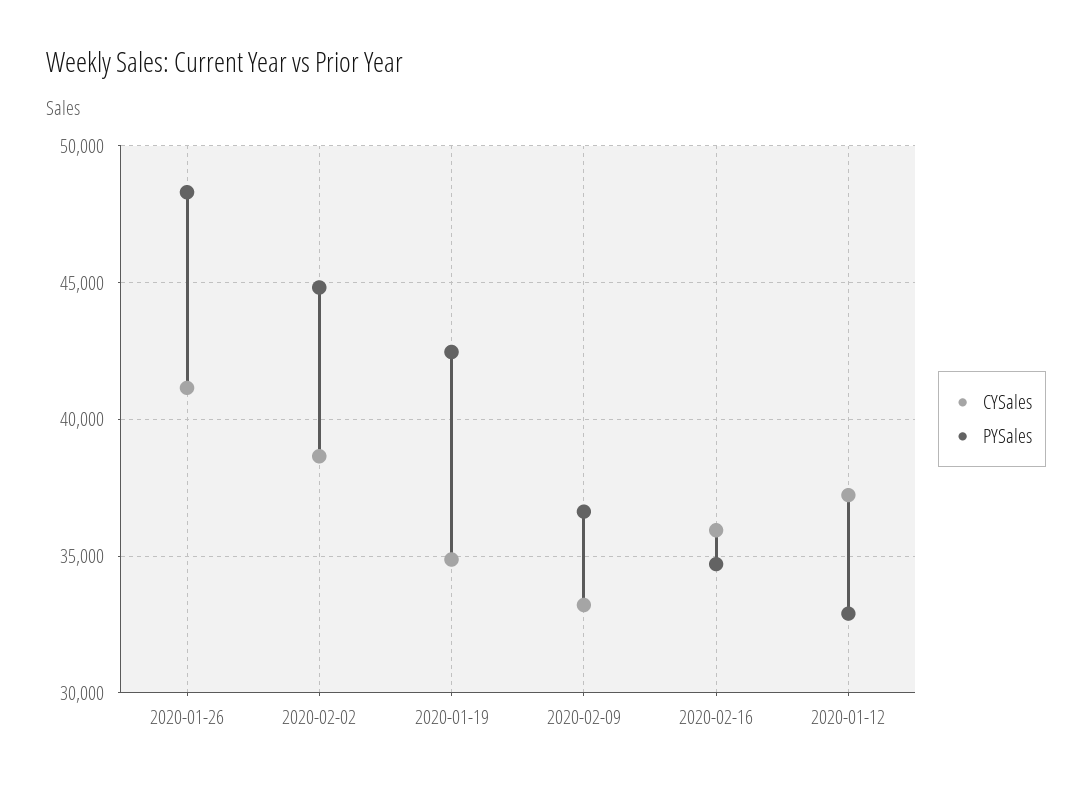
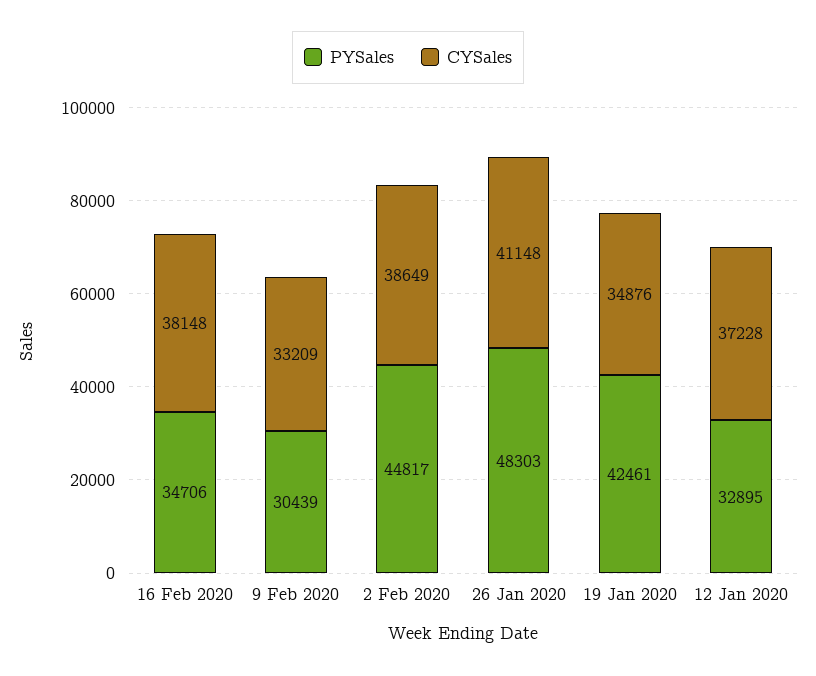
PYSales, 2020-02-09: 36500 -> 30439
CYSales, 2020-02-16: 36000 -> 38148

